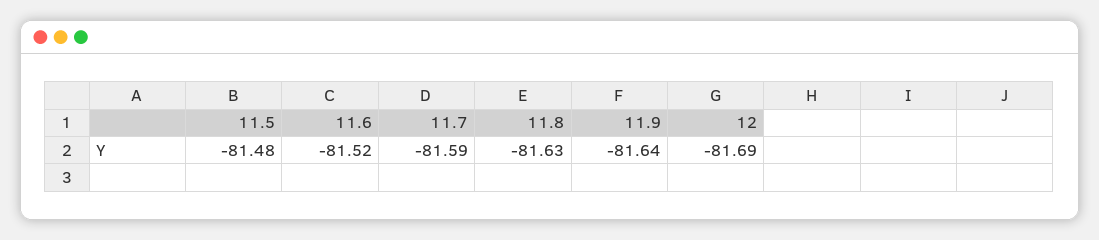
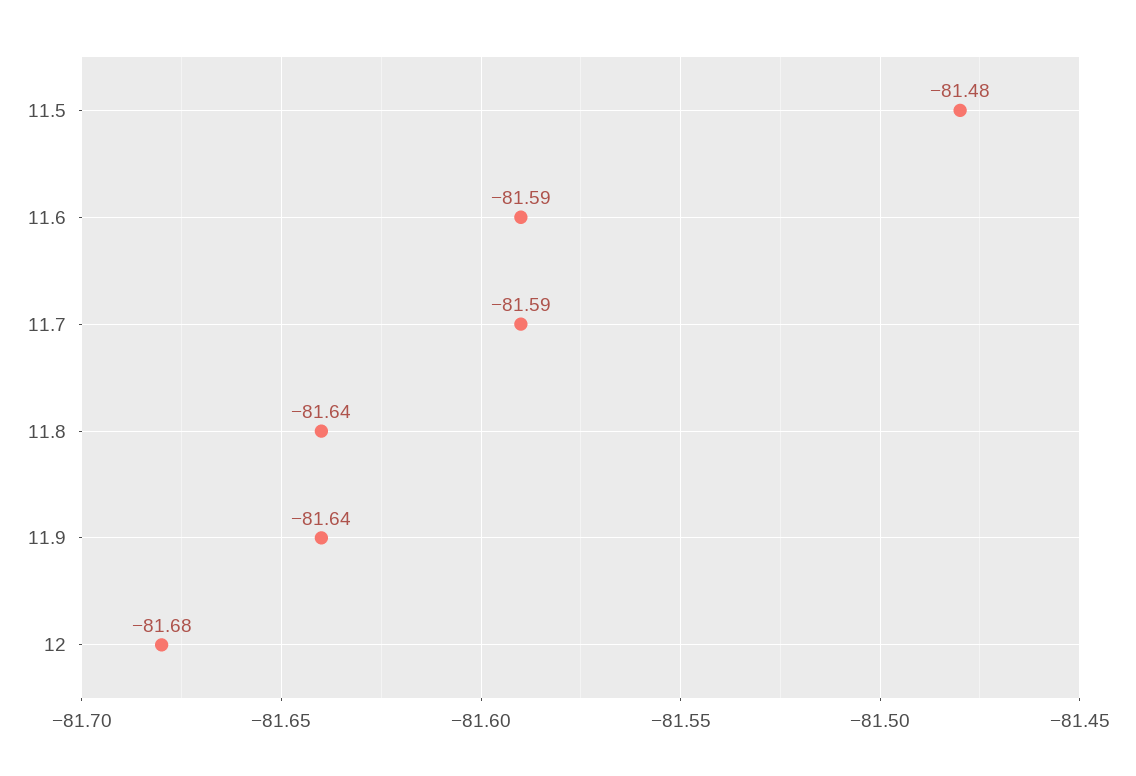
11.6: -81.52 -> -81.59
11.8: -81.63 -> -81.64
12: -81.69 -> -81.68

